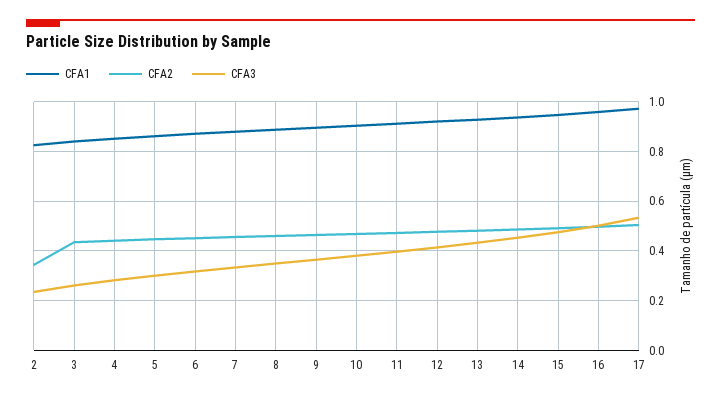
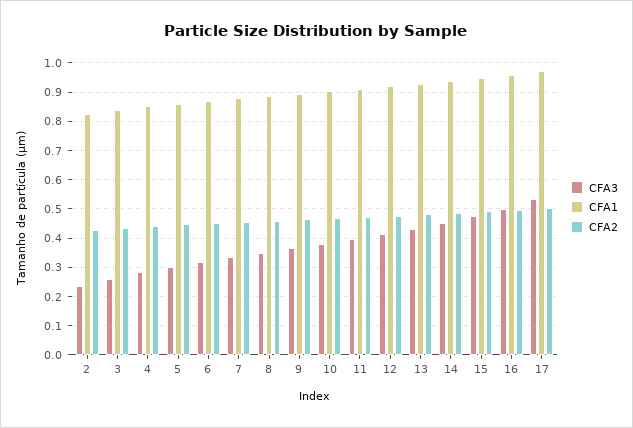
CFA2, 2: 0.35 -> 0.425

